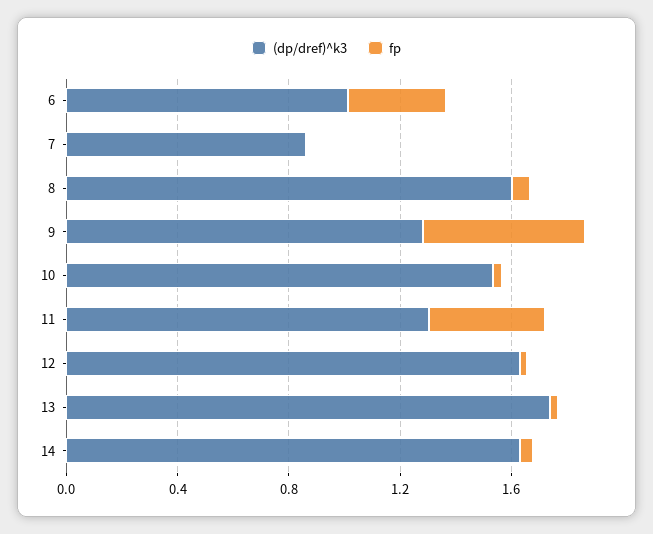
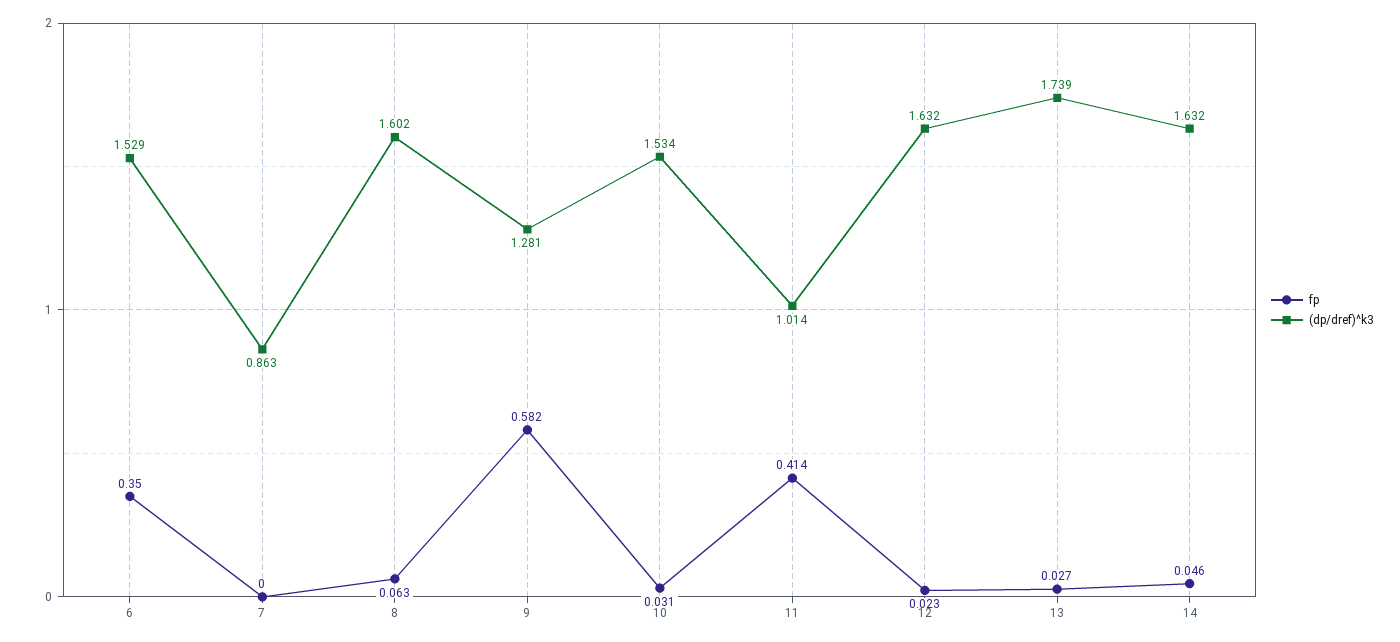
(dp/dref)^k3, 6: 1 -> 1.529
(dp/dref)^k3, 11: 1.3 -> 1.014

